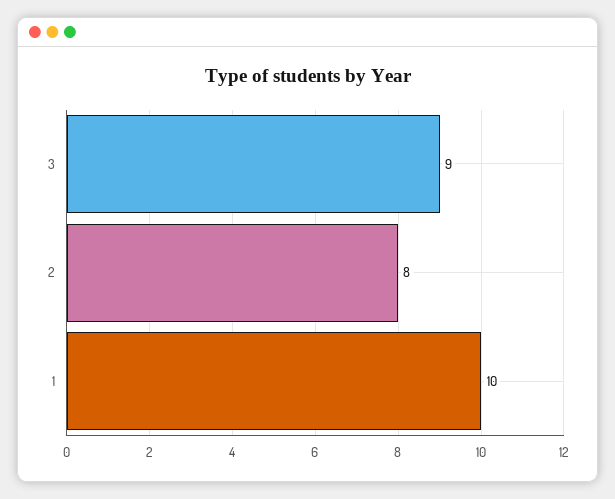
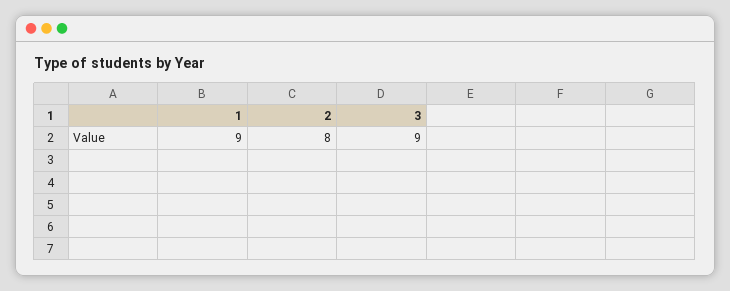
1: 10 -> 9

